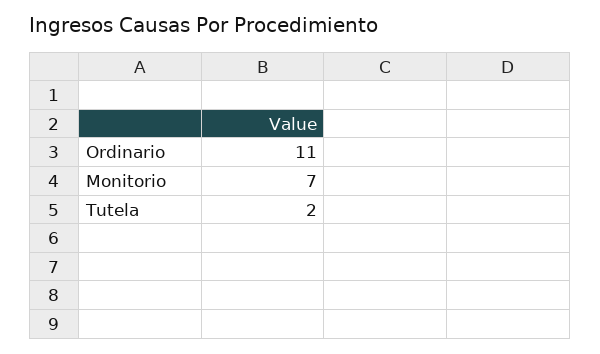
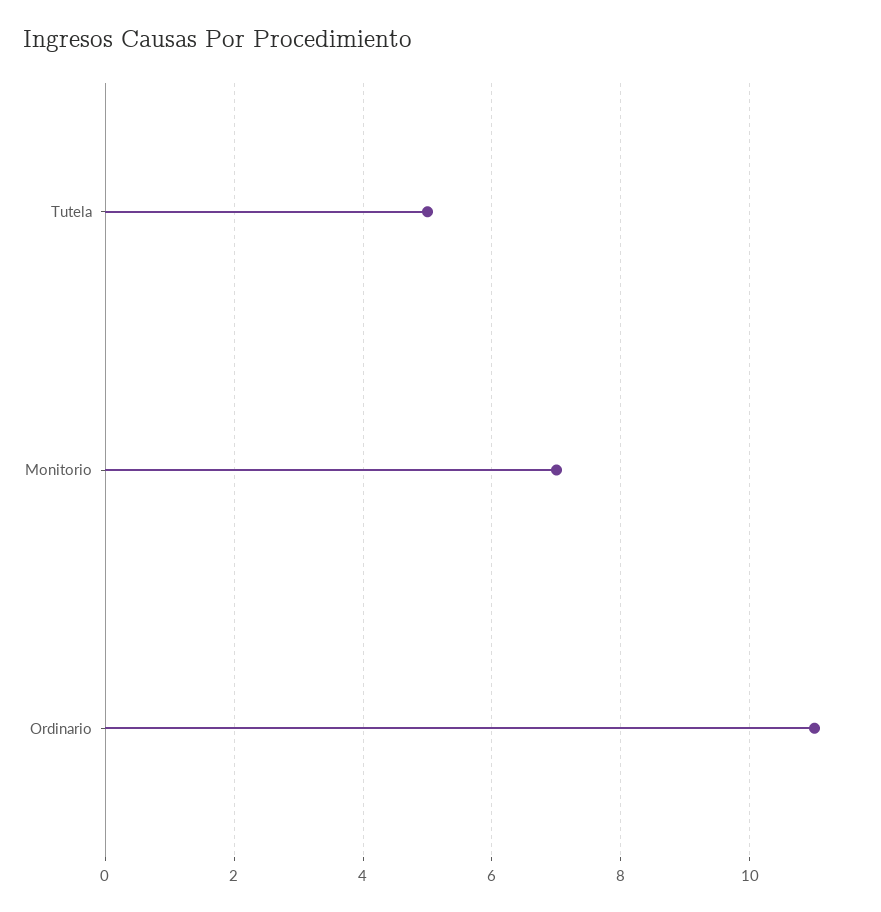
Tutela: 2 -> 5

